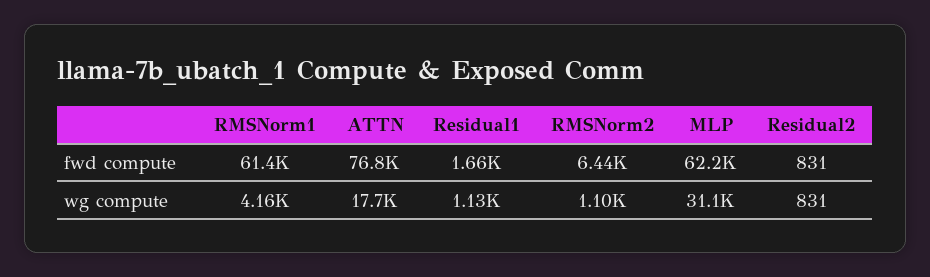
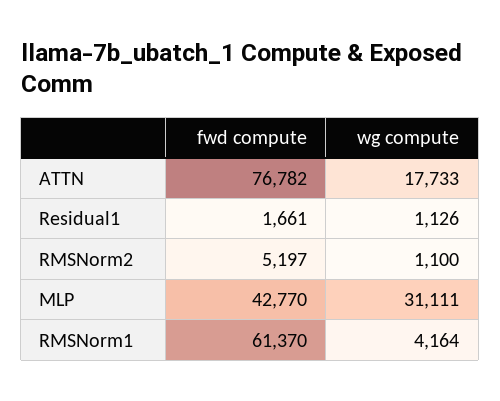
RMSNorm2, fwd compute: 6440 -> 5197
MLP, fwd compute: 62200 -> 42770
Residual2, fwd compute: 831 -> none
Residual2, wg compute: 831 -> none

